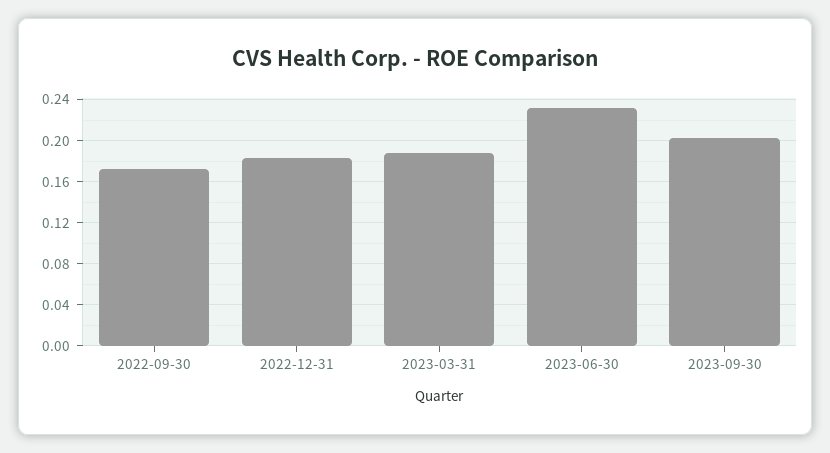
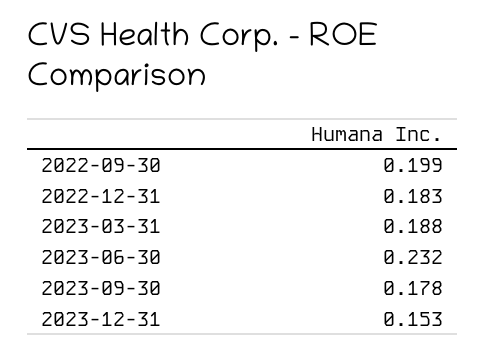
2022-09-30: 0.17 -> 0.199
2023-09-30: 0.2 -> 0.178
2023-12-31: none -> 0.153

